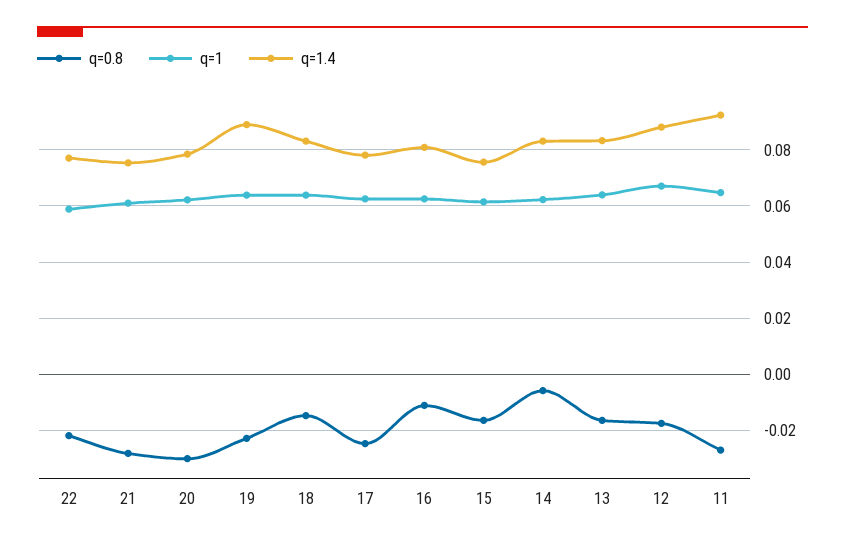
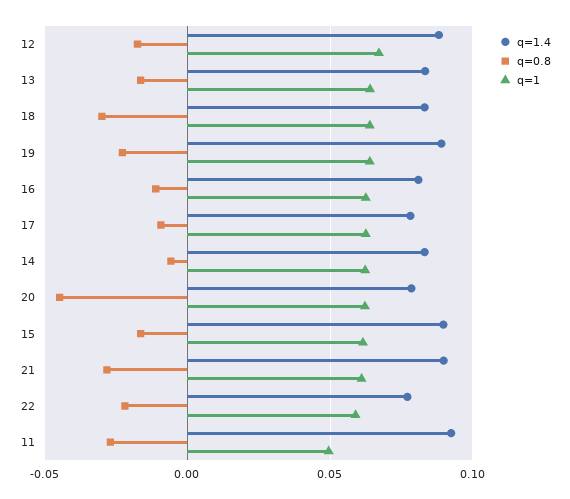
q=1.4, 21: 0.075 -> 0.09
q=0.8, 20: -0.03 -> -0.045
q=0.8, 18: -0.015 -> -0.03
q=0.8, 17: -0.025 -> -0.01
q=1.4, 15: 0.075 -> 0.09
q=1, 11: 0.065 -> 0.05

